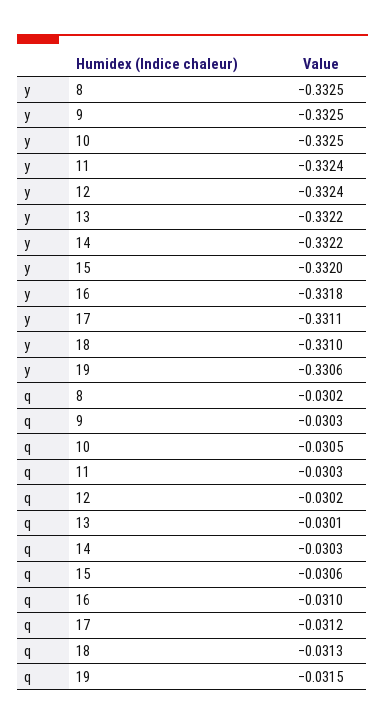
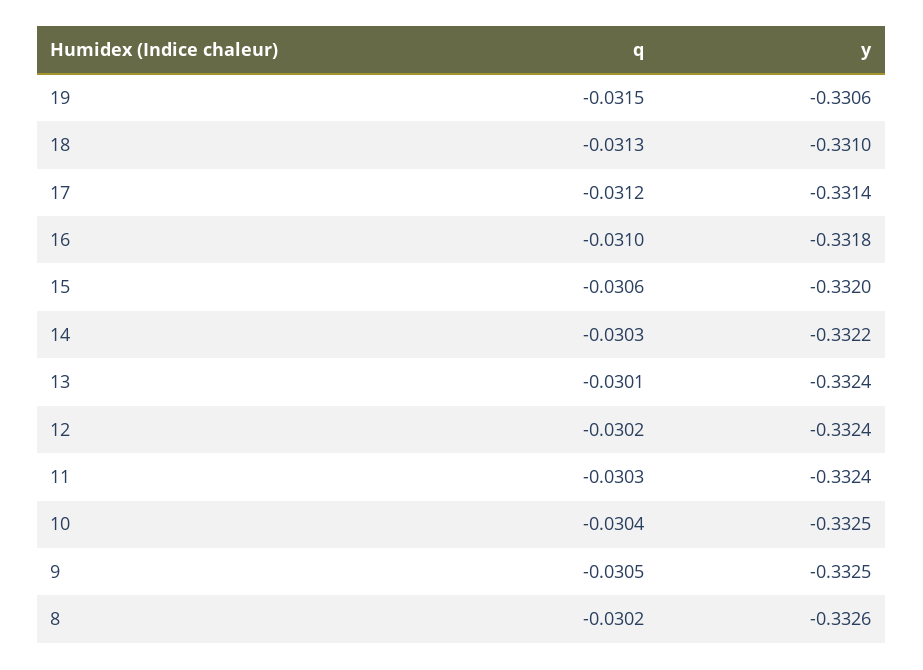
y, 8: -0.3325 -> -0.3326
y, 13: -0.3322 -> -0.3324
y, 17: -0.3311 -> -0.3314
q, 9: -0.0303 -> -0.0305
q, 10: -0.0305 -> -0.0304

